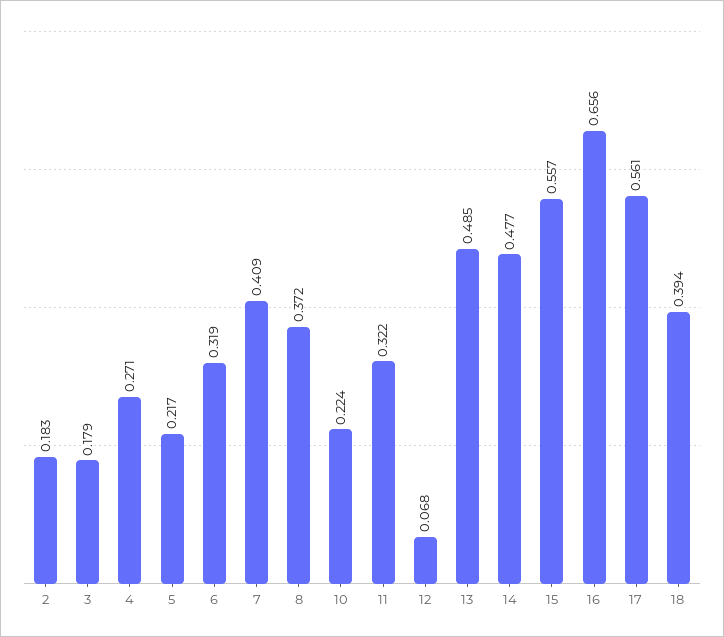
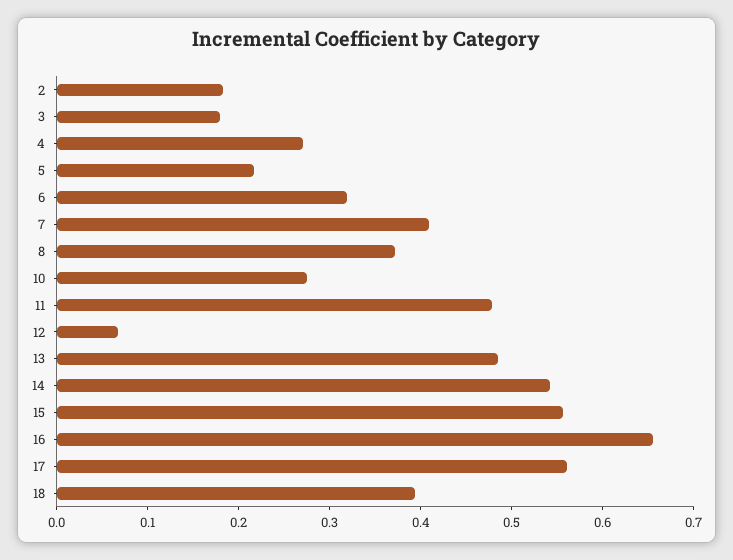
10: 0.224 -> 0.28
11: 0.322 -> 0.48
14: 0.477 -> 0.54

